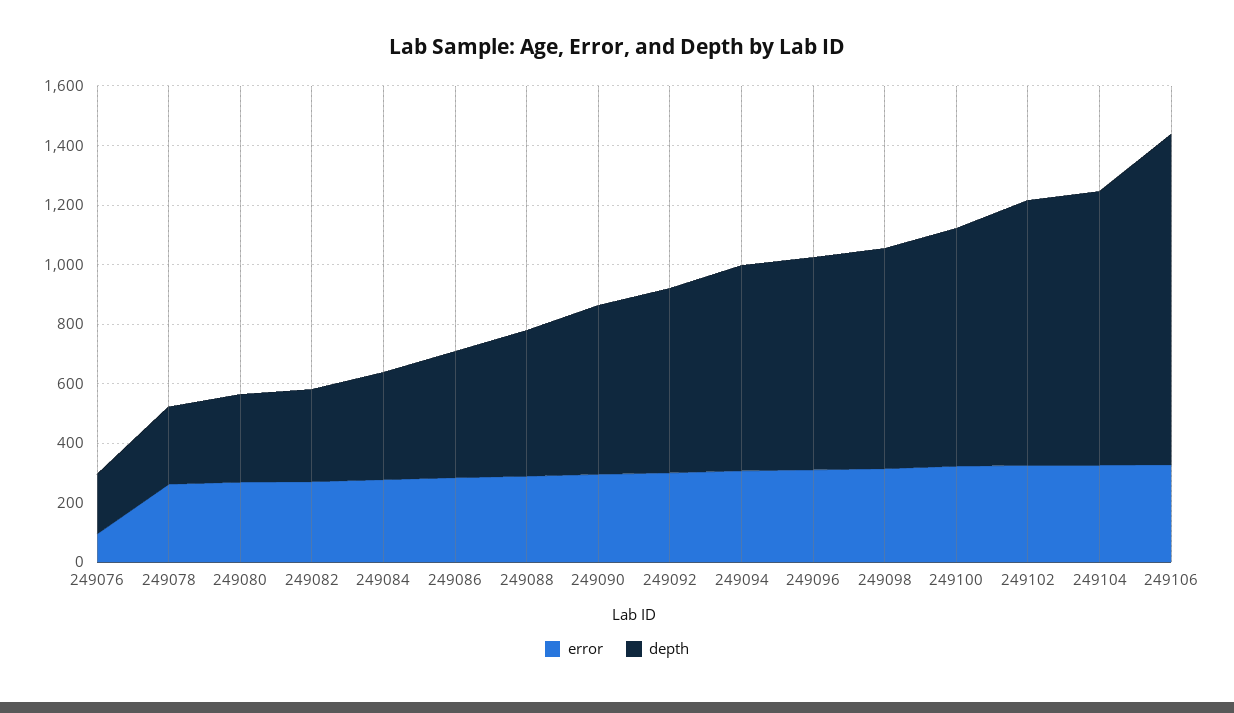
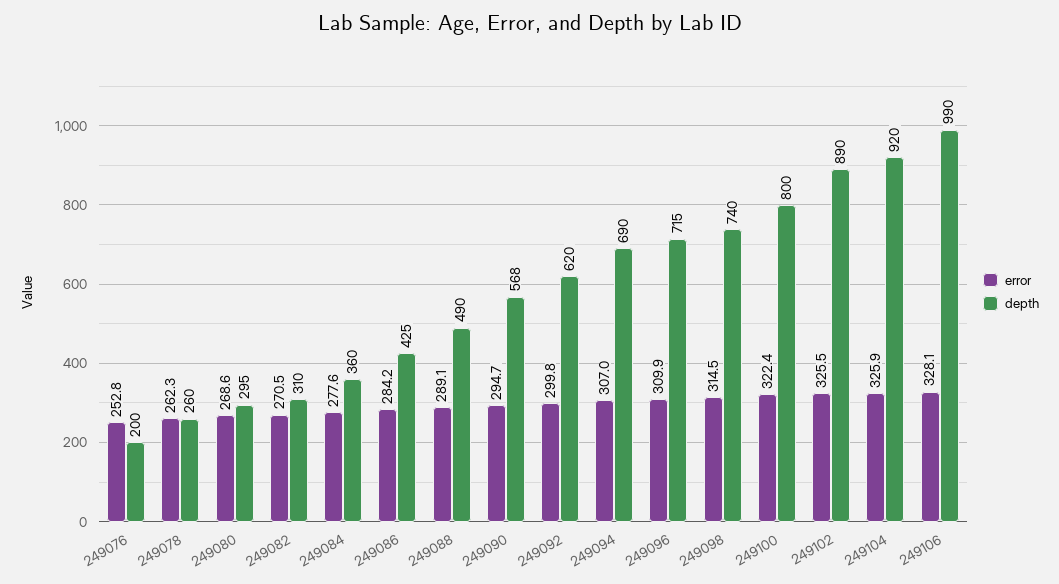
error, 249076: 100 -> 252.8
depth, 249106: 1100 -> 990

